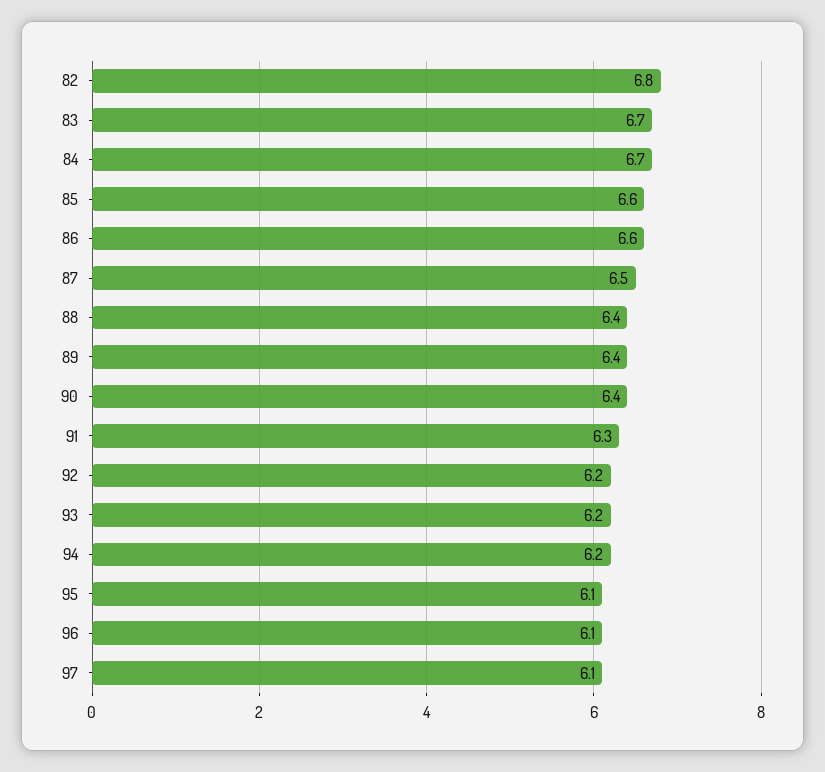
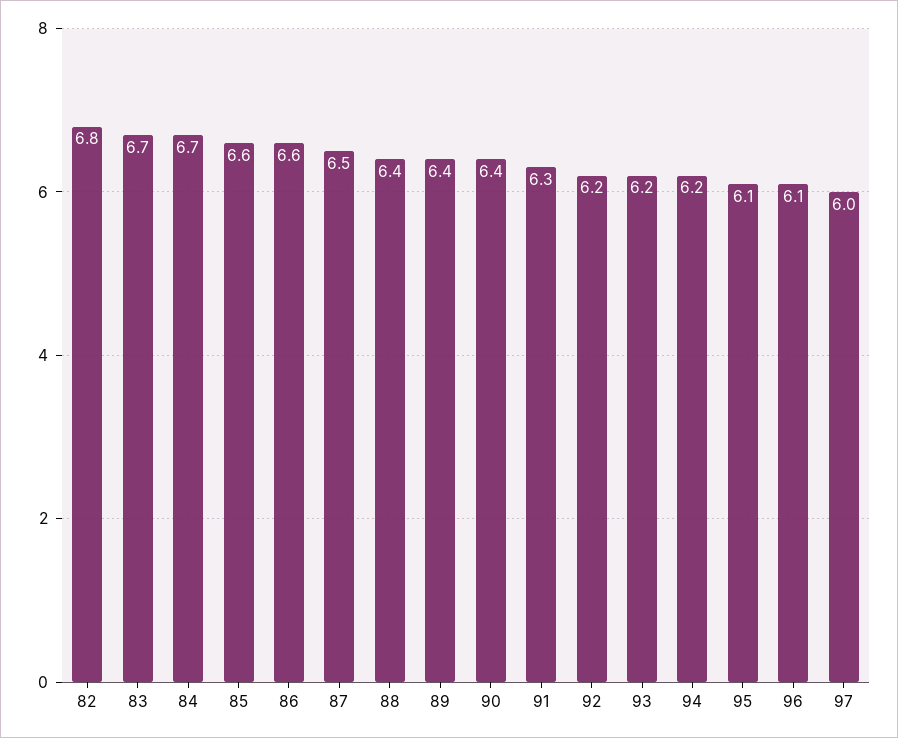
97: 6.1 -> 6

